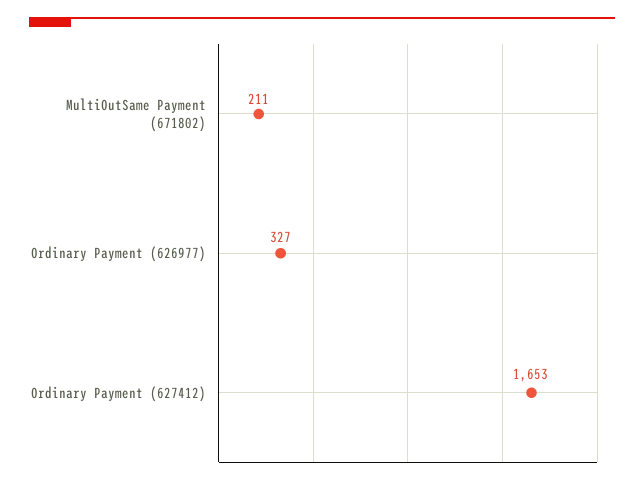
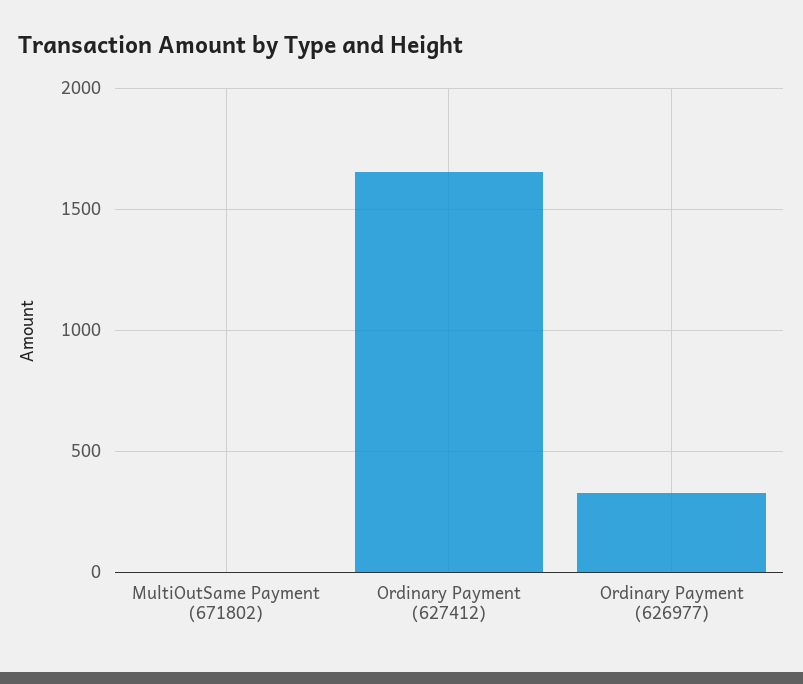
MultiOutSame Payment (671802): 211 -> 0

